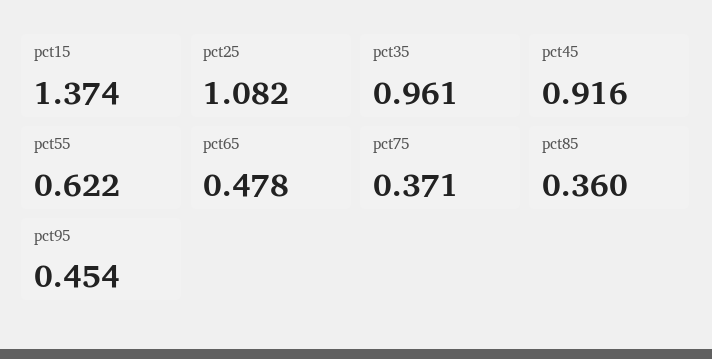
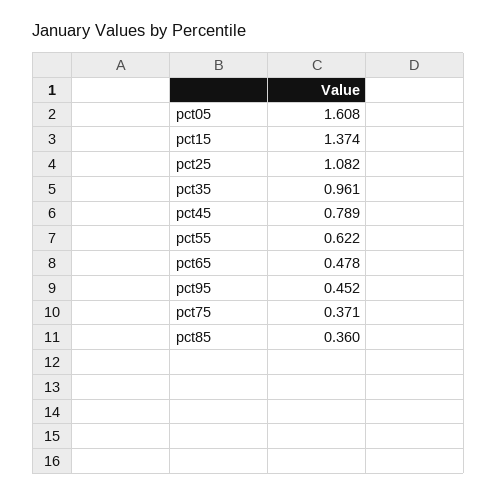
pct45: 0.916 -> 0.789
pct95: 0.454 -> 0.452
pct05: none -> 1.608

